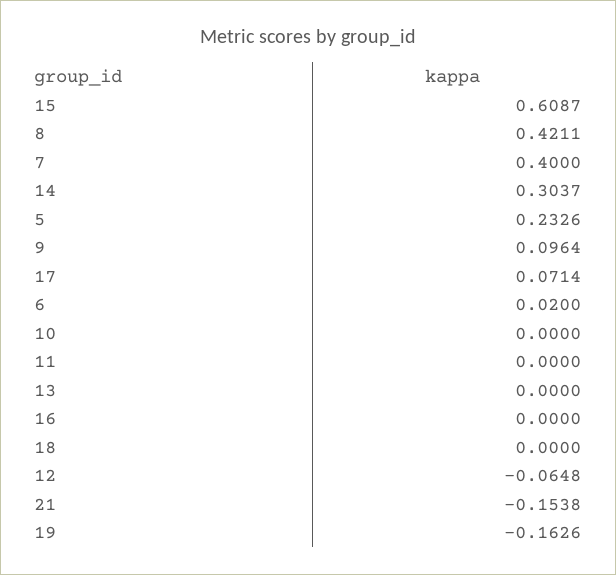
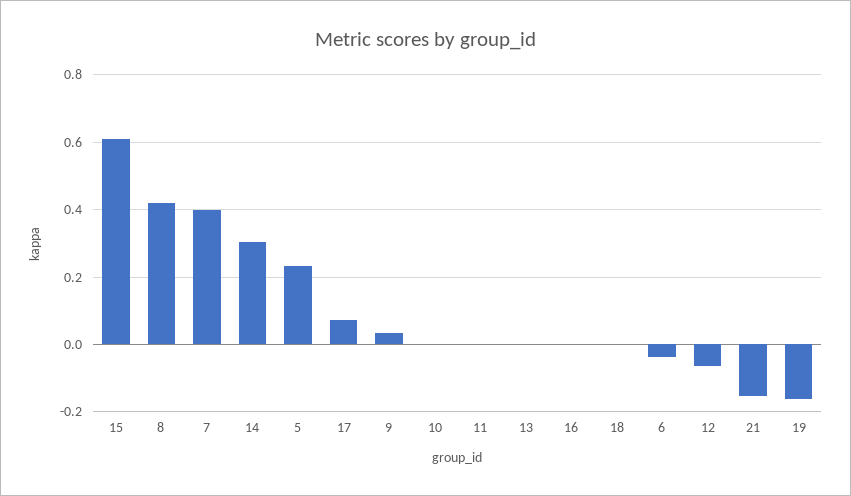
9: 0.0964 -> 0.04
6: 0.02 -> -0.04

